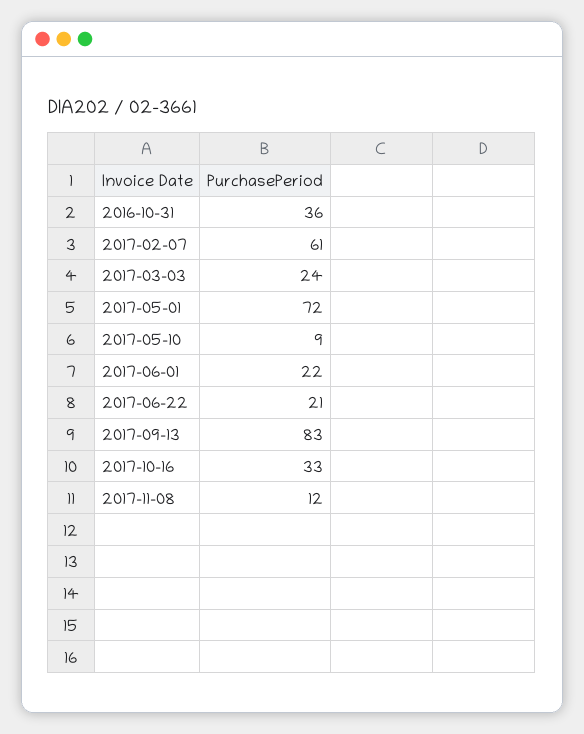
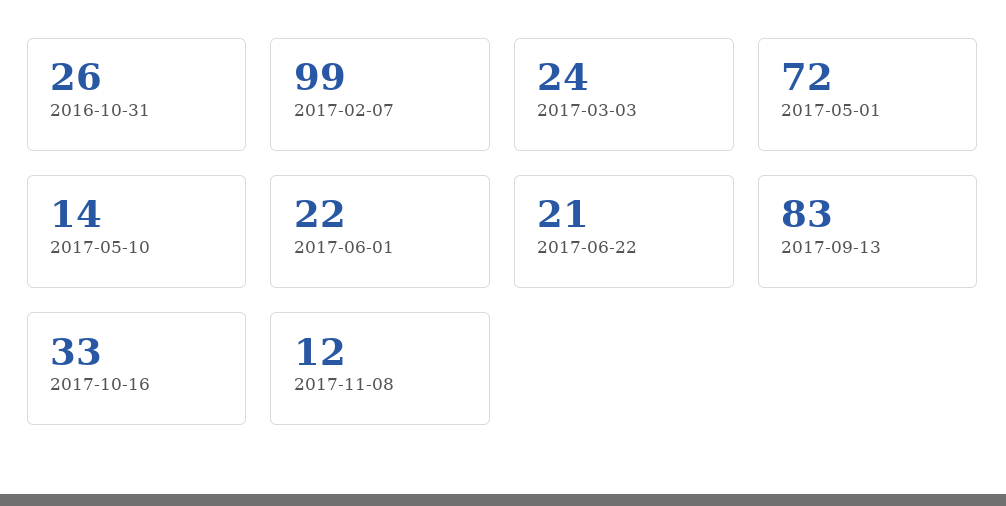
2016-10-31: 36 -> 26
2017-02-07: 61 -> 99
2017-05-10: 9 -> 14

